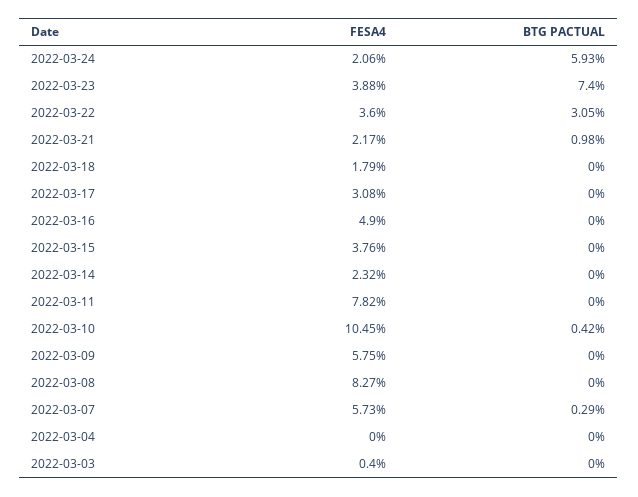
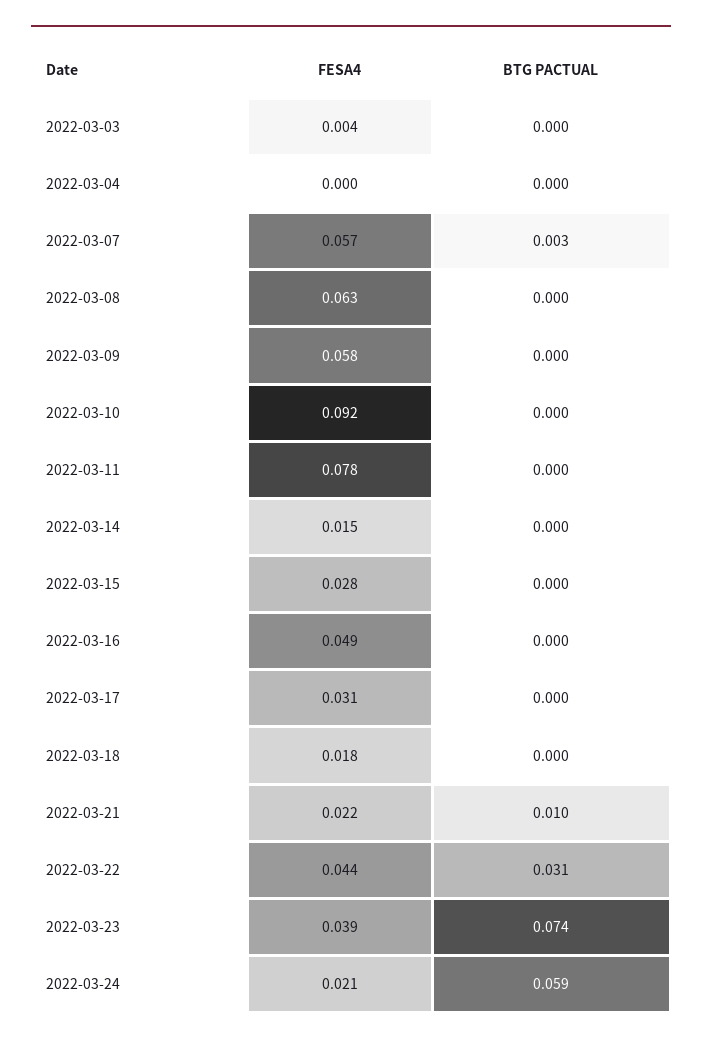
FESA4, 2022-03-22: 0.036 -> 0.044
FESA4, 2022-03-15: 0.0376 -> 0.028
FESA4, 2022-03-14: 0.0232 -> 0.015
FESA4, 2022-03-10: 0.1045 -> 0.092
BTG PACTUAL, 2022-03-10: 0.0042 -> 0
FESA4, 2022-03-08: 0.0827 -> 0.063

